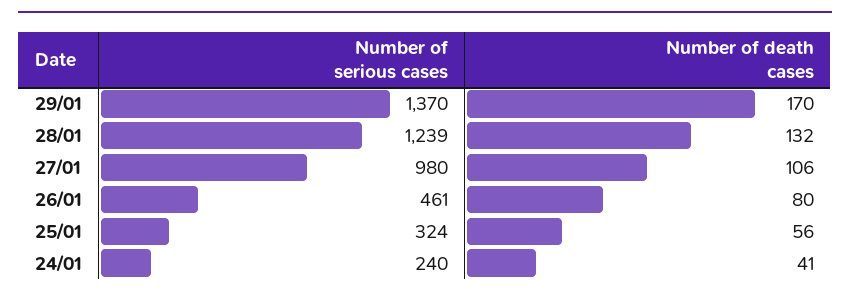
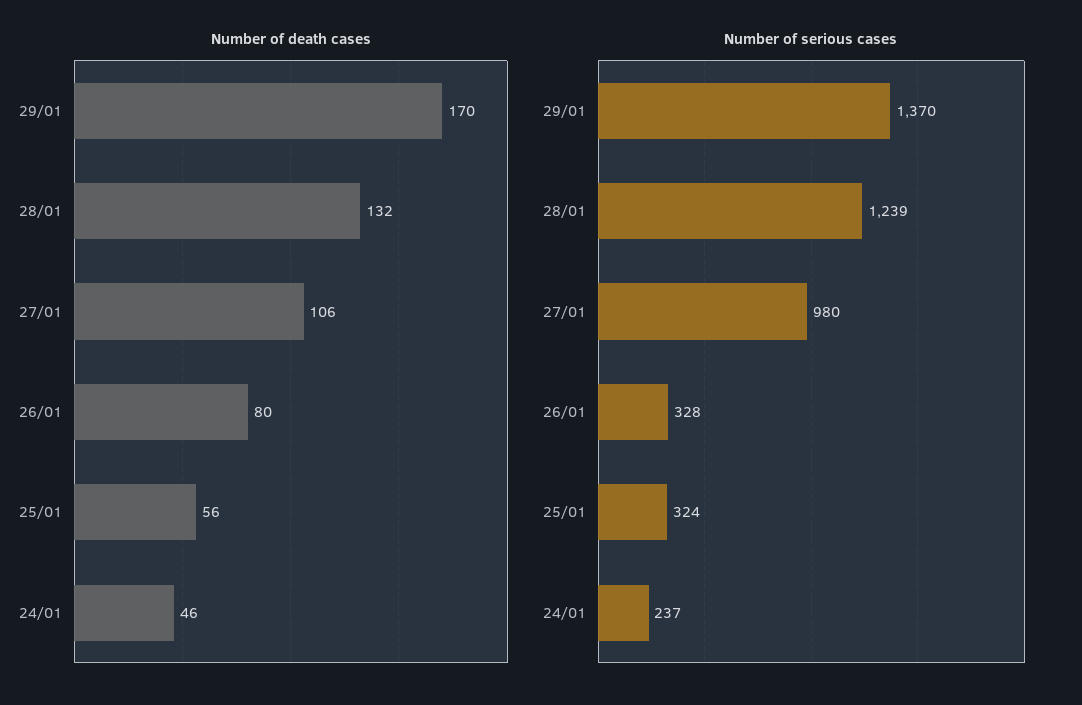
Number of serious cases, 26/01: 461 -> 328
Number of serious cases, 24/01: 240 -> 237
Number of death cases, 24/01: 41 -> 46

